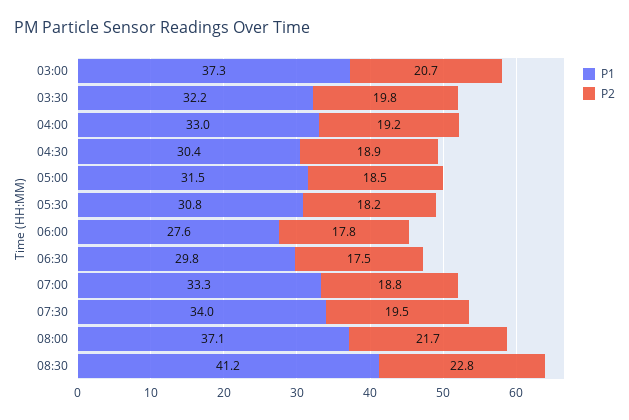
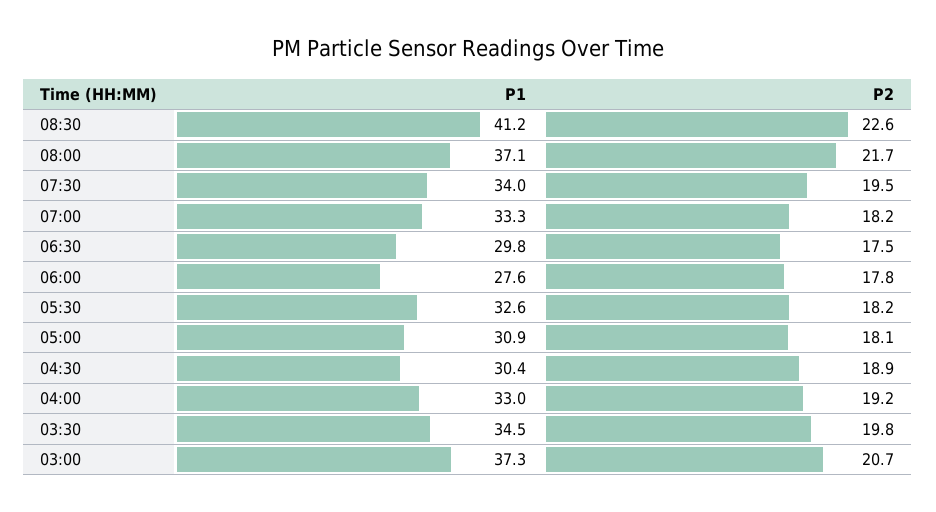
P1, 03:30: 32.2 -> 34.5
P1, 05:00: 31.5 -> 30.9
P2, 05:00: 18.5 -> 18.1
P1, 05:30: 30.8 -> 32.6
P2, 07:00: 18.8 -> 18.2
P2, 08:30: 22.8 -> 22.6

